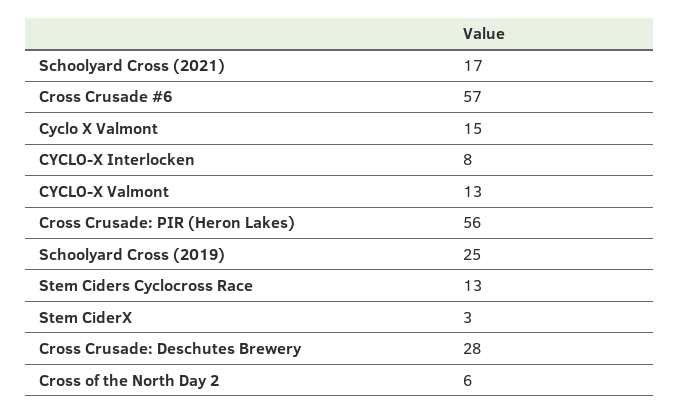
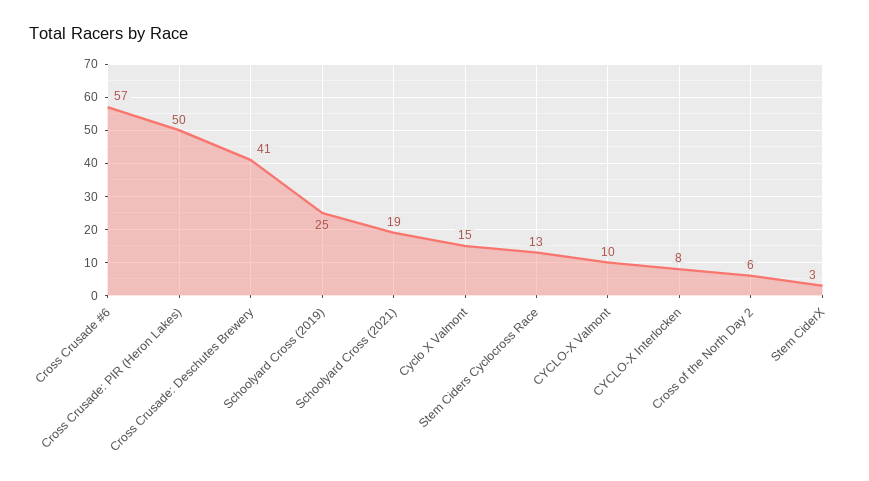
Schoolyard Cross (2021): 17 -> 19
CYCLO-X Valmont: 13 -> 10
Cross Crusade: PIR (Heron Lakes): 56 -> 50
Cross Crusade: Deschutes Brewery: 28 -> 41

